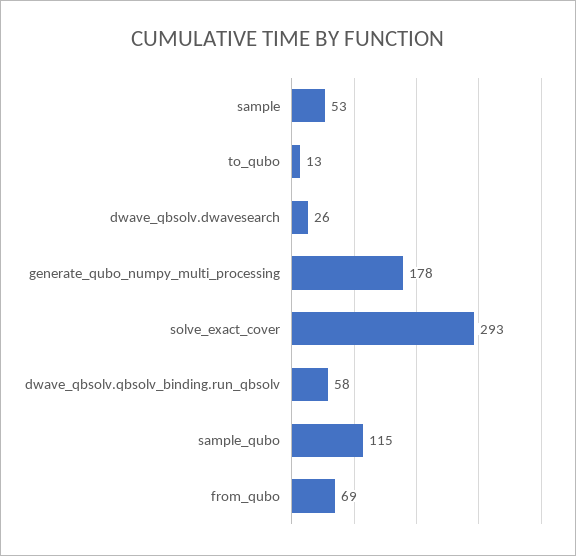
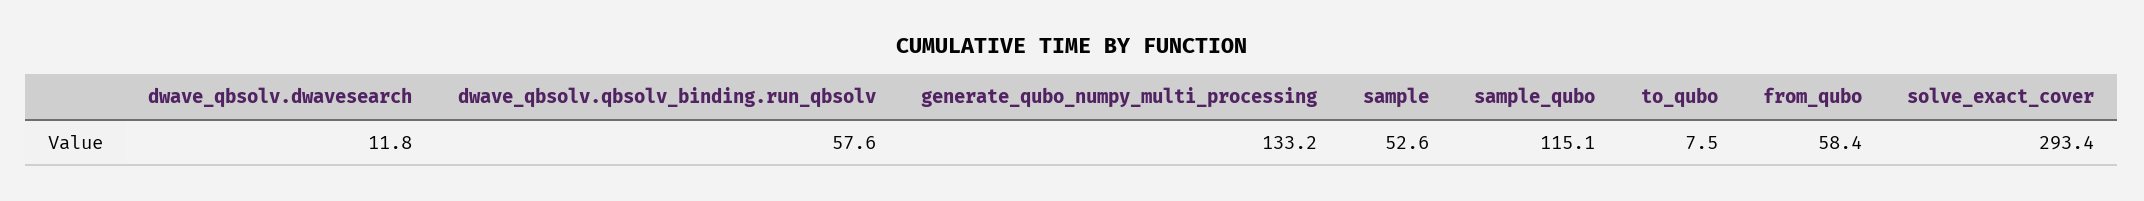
to_qubo: 13 -> 7.5
dwave_qbsolv.dwavesearch: 26 -> 11.8
generate_qubo_numpy_multi_processing: 178 -> 133.2
from_qubo: 69 -> 58.4

